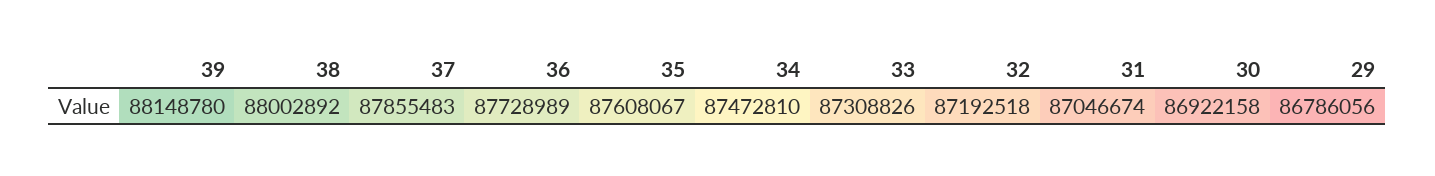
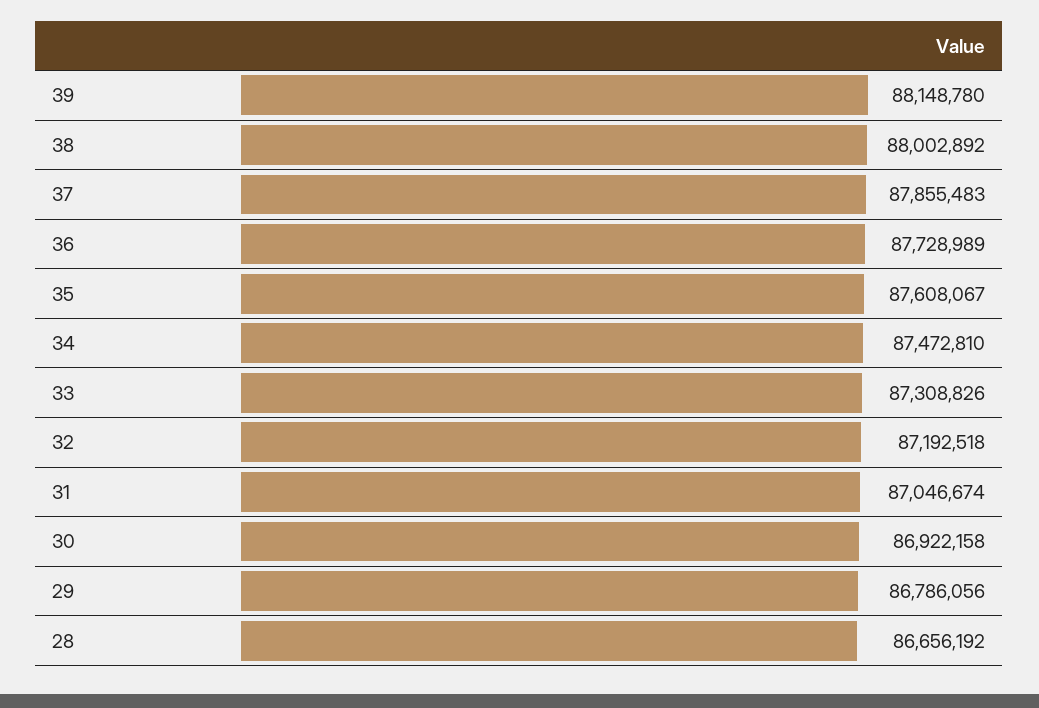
28: none -> 86656192

